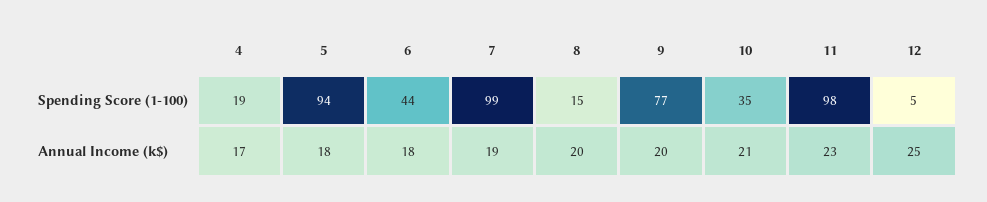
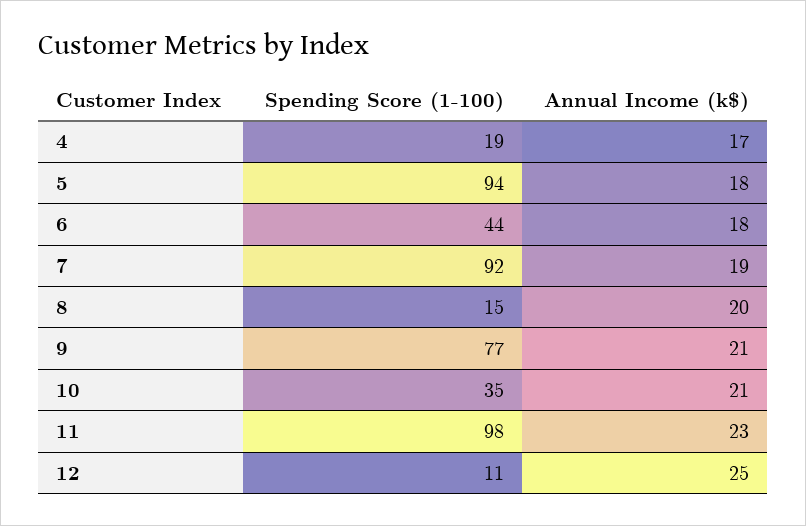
7, Spending Score (1-100): 99 -> 92
12, Spending Score (1-100): 5 -> 11
9, Annual Income (k$): 20 -> 21

